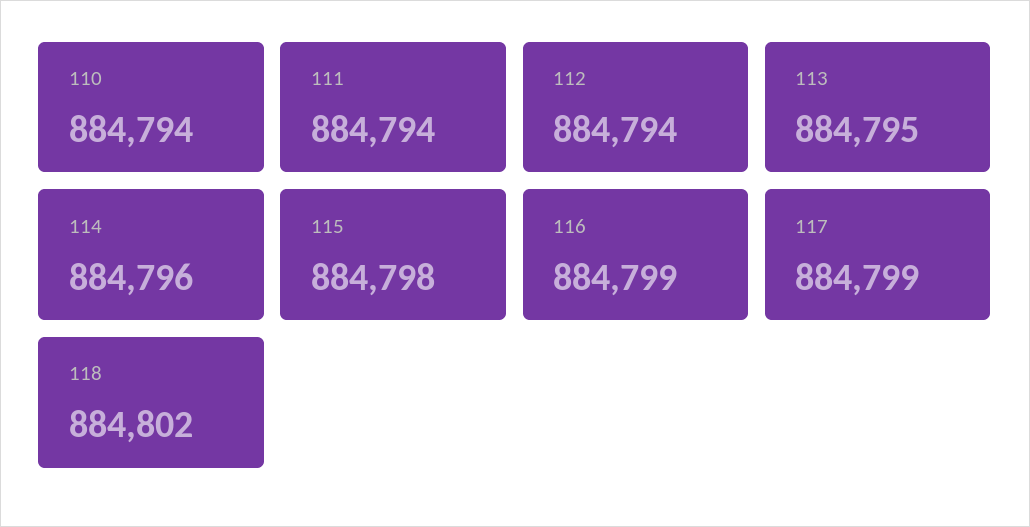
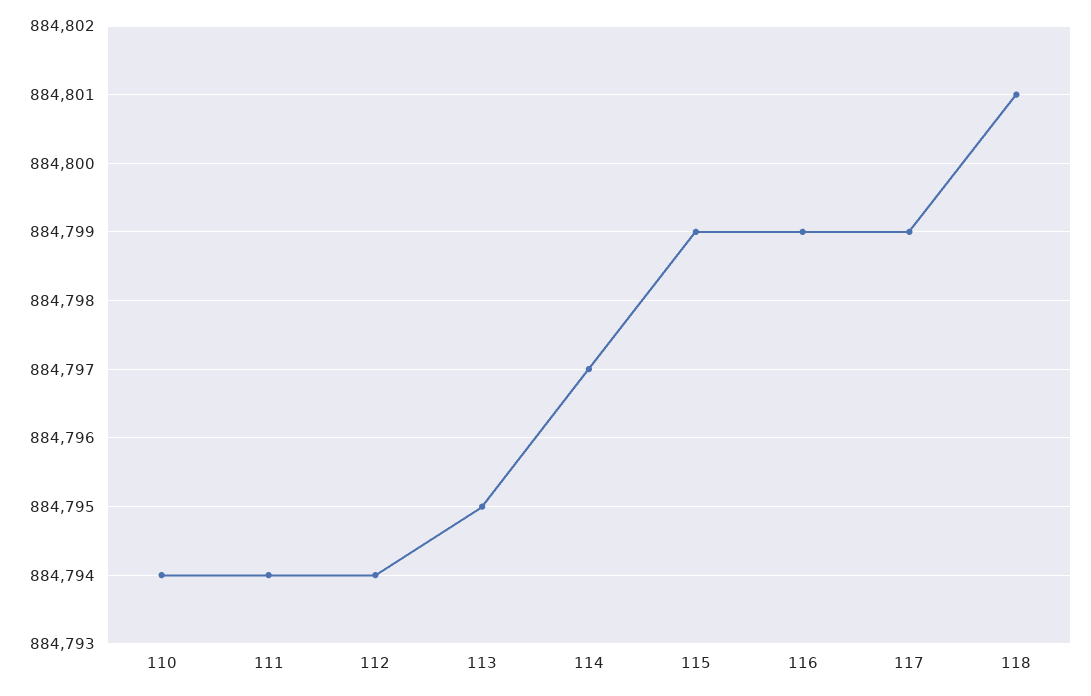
114: 884796 -> 884797
115: 884798 -> 884799
118: 884802 -> 884801

